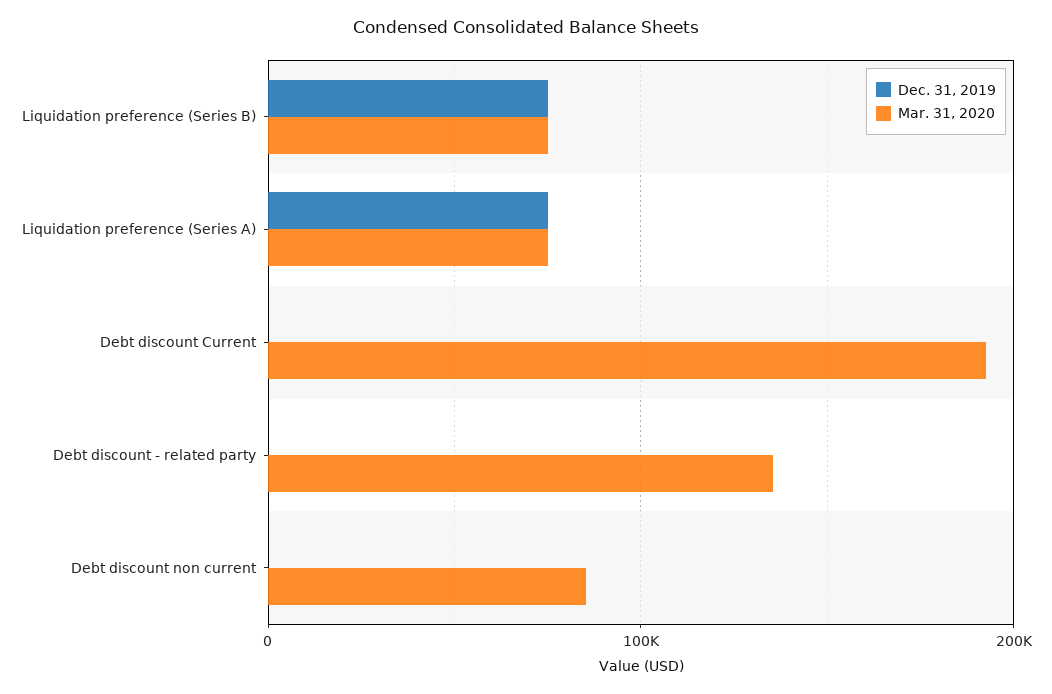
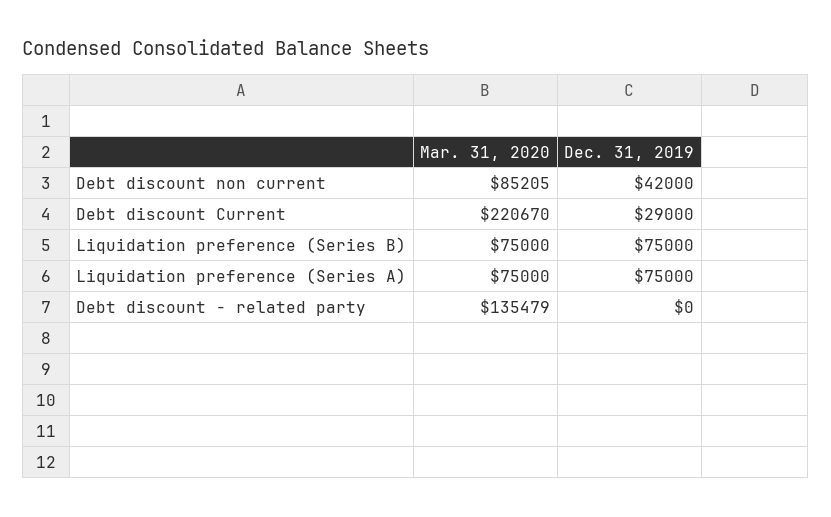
Dec. 31, 2019, Debt discount Current: 0 -> 29000
Mar. 31, 2020, Debt discount Current: 190000 -> 220670
Dec. 31, 2019, Debt discount non current: 0 -> 42000

